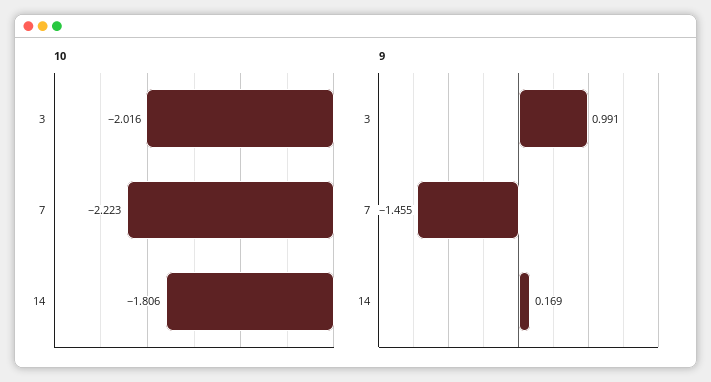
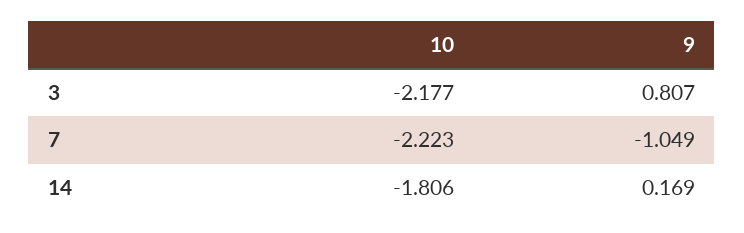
10, 3: -2.016 -> -2.177
9, 3: 0.991 -> 0.807
9, 7: -1.455 -> -1.049

